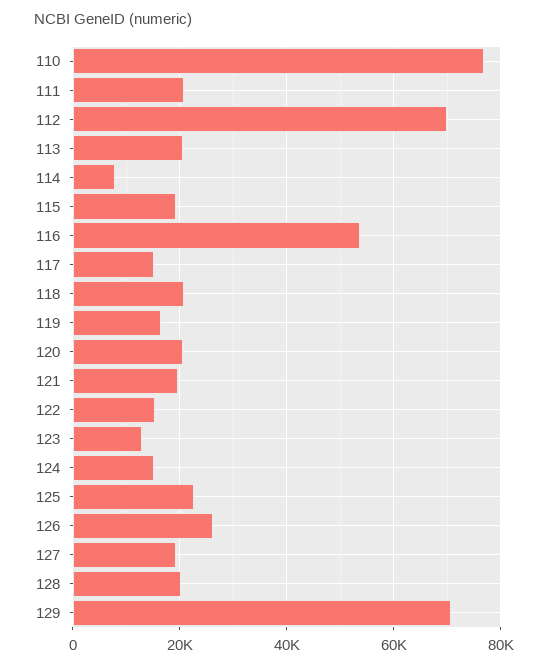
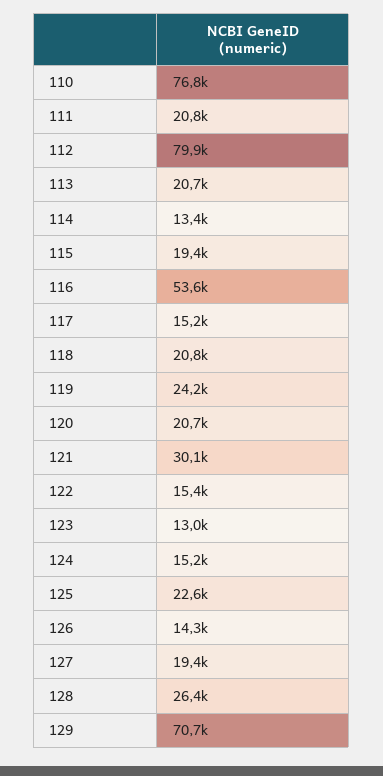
112: 70000 -> 79900
114: 8000 -> 13400
119: 16000 -> 24200
121: 20000 -> 30100
126: 26000 -> 14300
128: 20000 -> 26400

